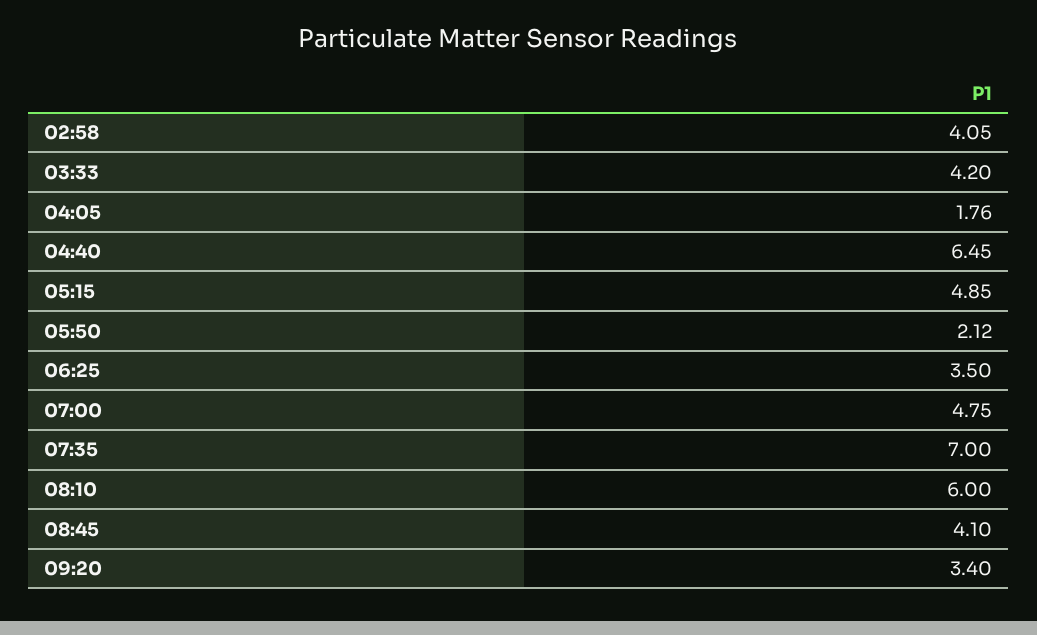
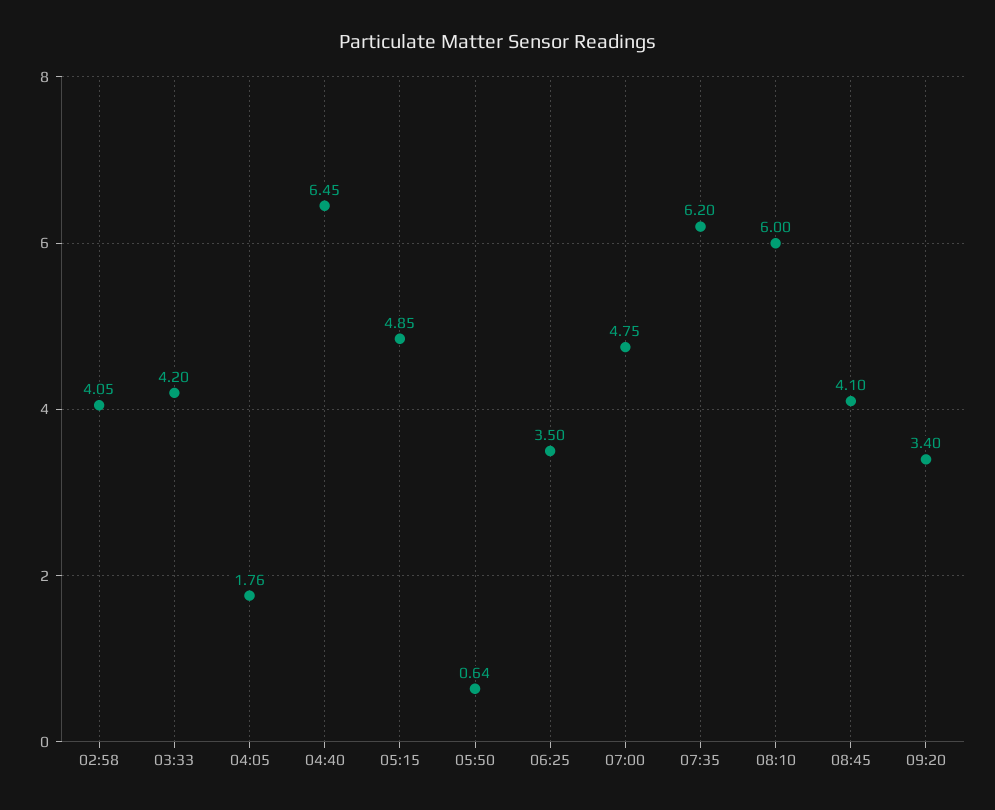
05:50: 2.12 -> 0.64
07:35: 7 -> 6.2

